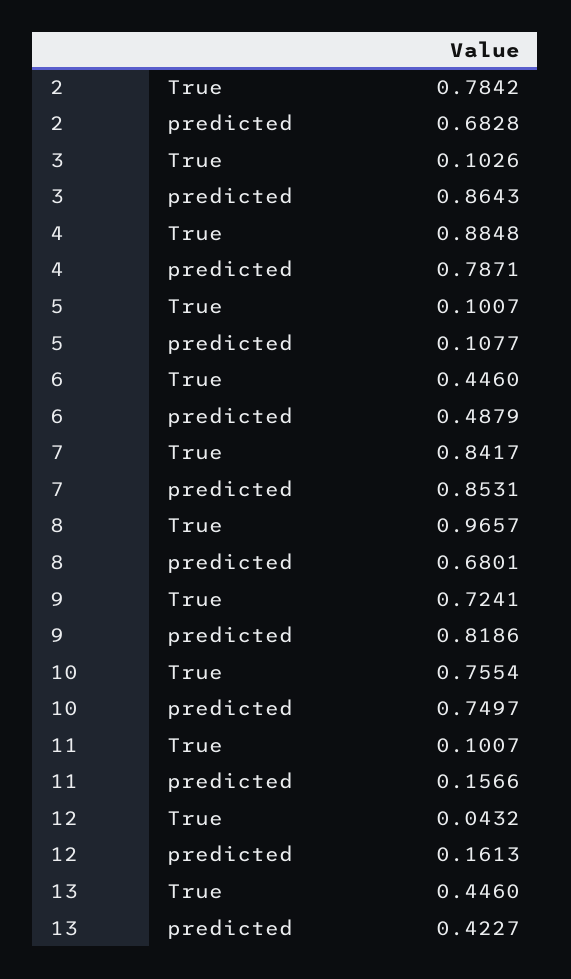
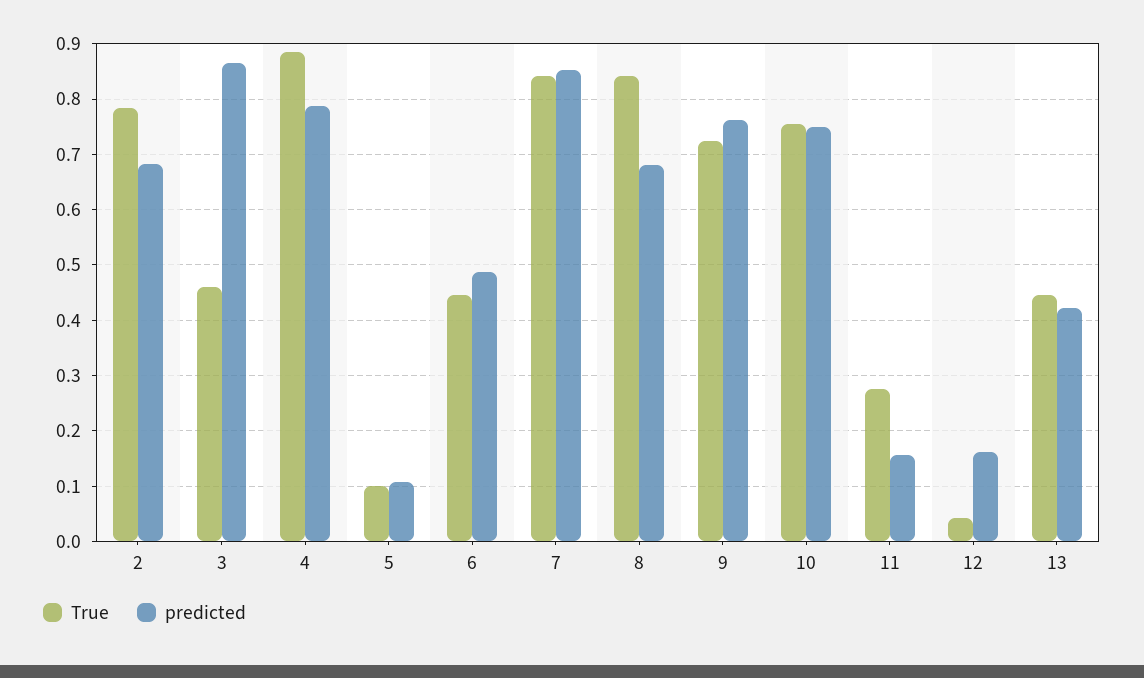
True, 3: 0.1026 -> 0.46
True, 8: 0.9657 -> 0.84
predicted, 9: 0.8186 -> 0.76
True, 11: 0.1007 -> 0.28

